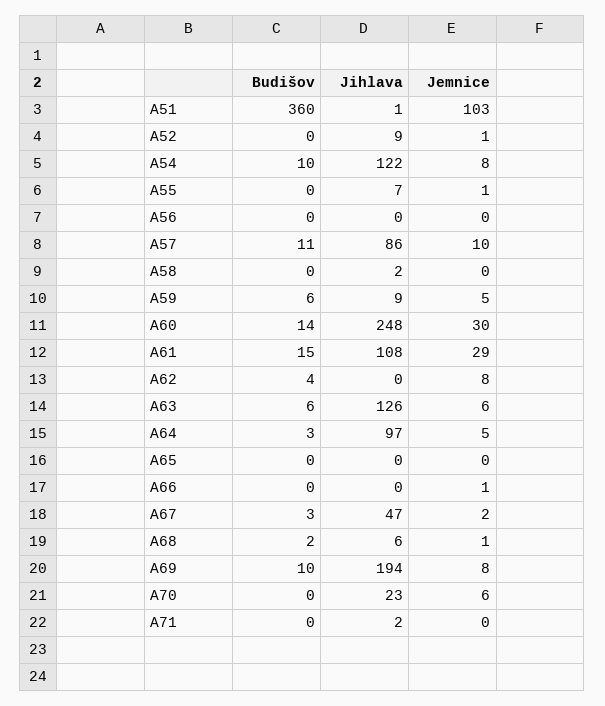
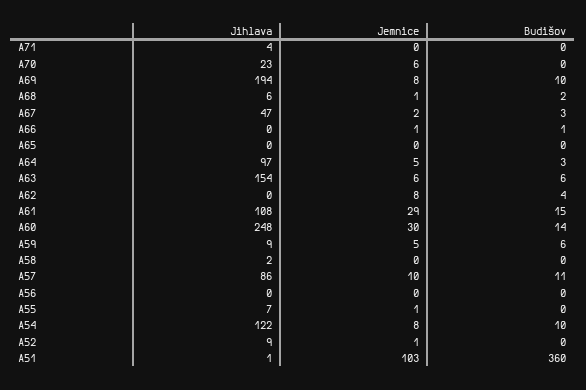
Jihlava, A63: 126 -> 154
Budišov, A66: 0 -> 1
Jihlava, A71: 2 -> 4

